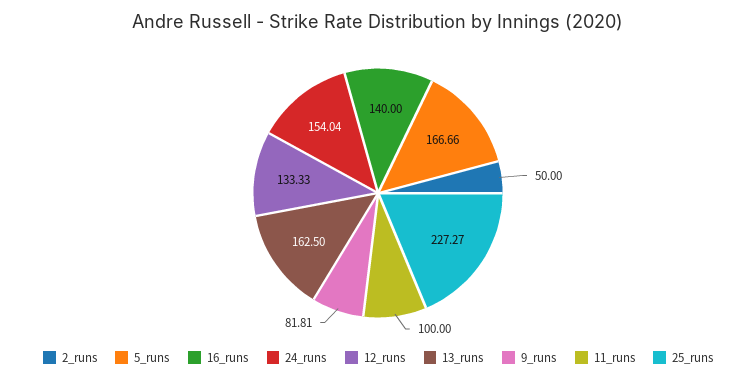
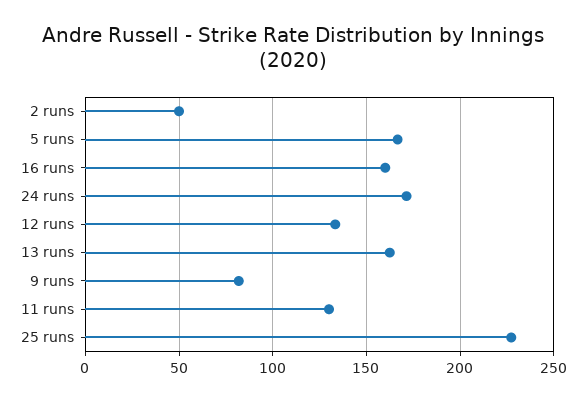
16_runs: 140 -> 160
24_runs: 154.04 -> 170
11_runs: 100 -> 130

